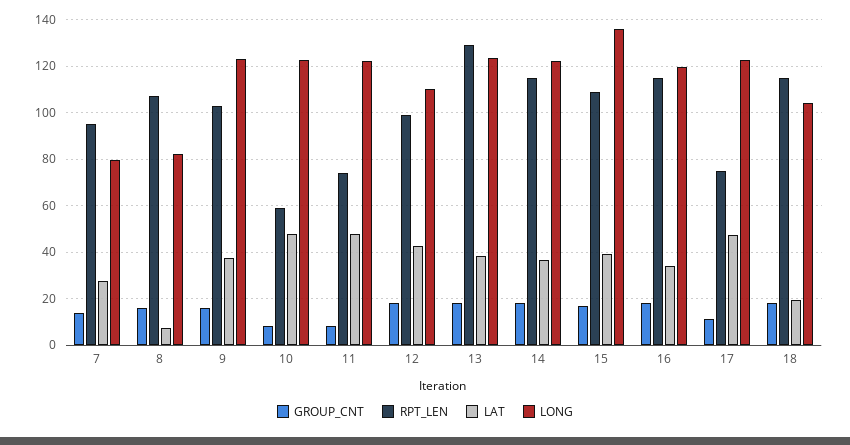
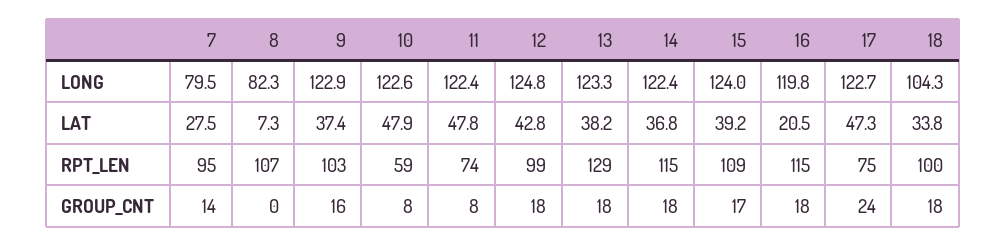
GROUP_CNT, 8: 15 -> 0
LONG, 12: 110 -> 124.8
LONG, 15: 135 -> 124
LAT, 16: 35 -> 20.5
GROUP_CNT, 17: 10 -> 24
RPT_LEN, 18: 115 -> 100
LAT, 18: 20 -> 33.8

